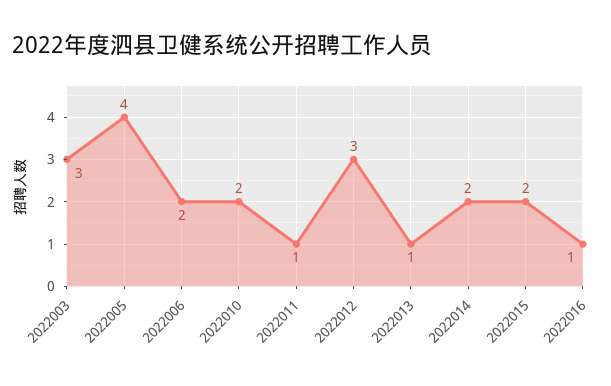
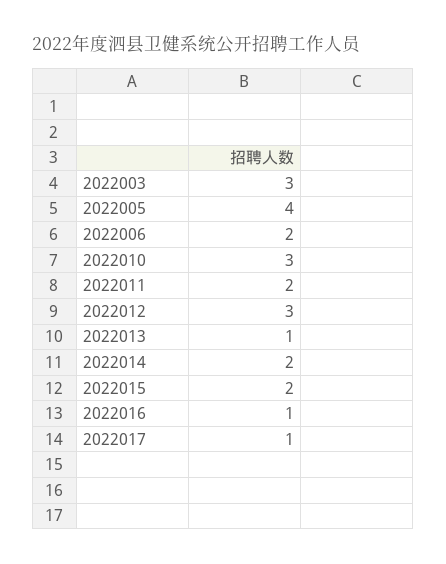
2022010: 2 -> 3
2022011: 1 -> 2
2022017: none -> 1

